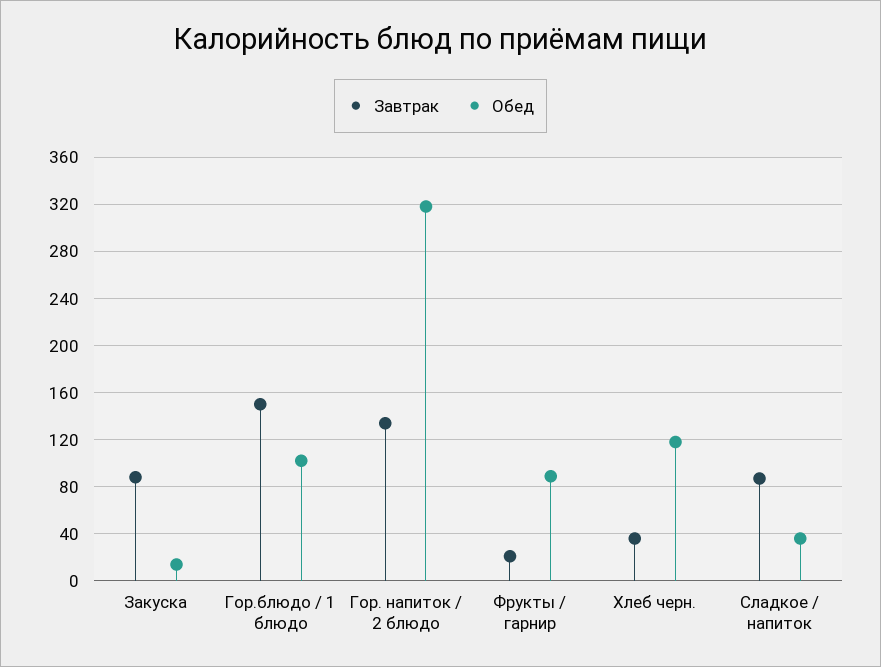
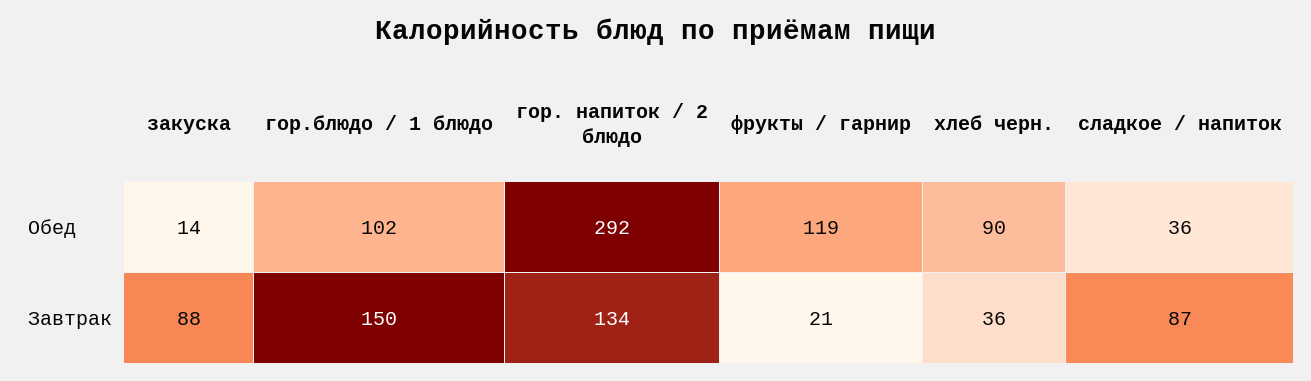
Обед, Гор. напиток / 2 блюдо: 320 -> 292
Обед, Фрукты / гарнир: 90 -> 119
Обед, Хлеб черн.: 120 -> 90

